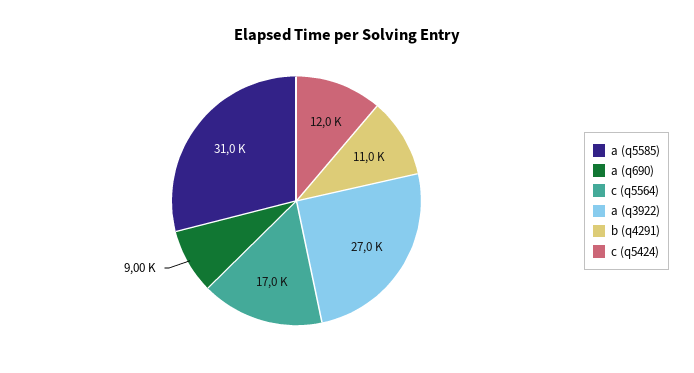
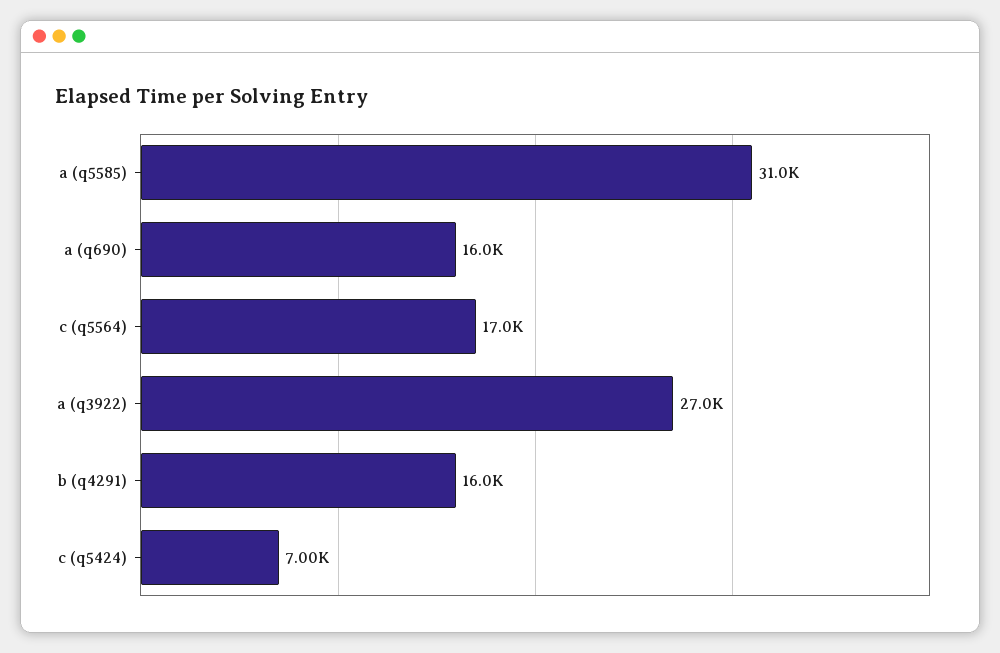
a (q690): 9000 -> 16000
b (q4291): 11000 -> 16000
c (q5424): 12000 -> 7000

